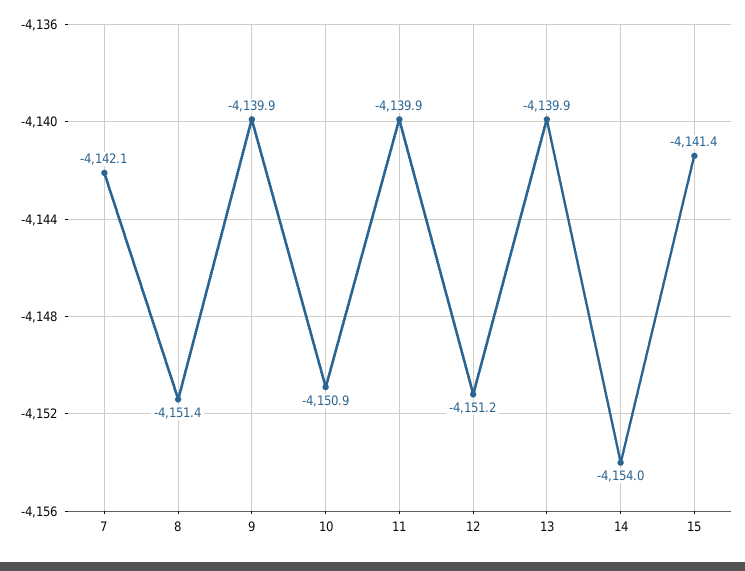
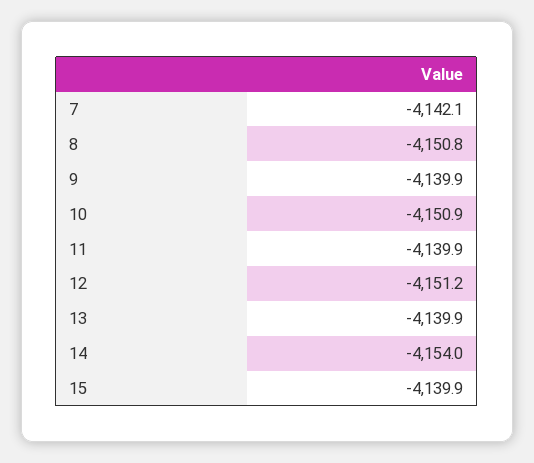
8: -4151.4 -> -4150.8
15: -4141.4 -> -4139.9

